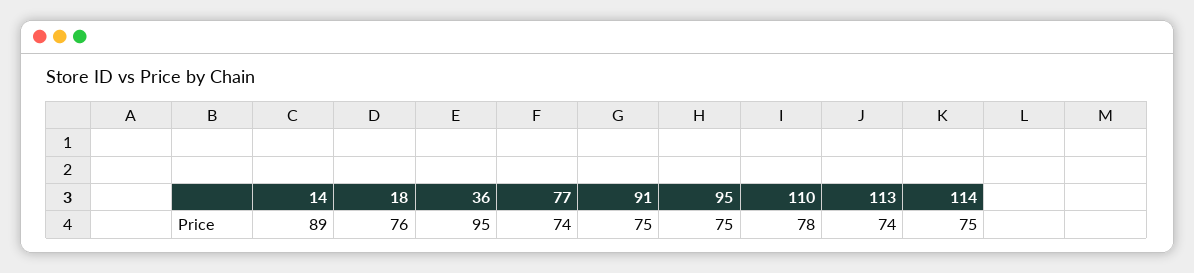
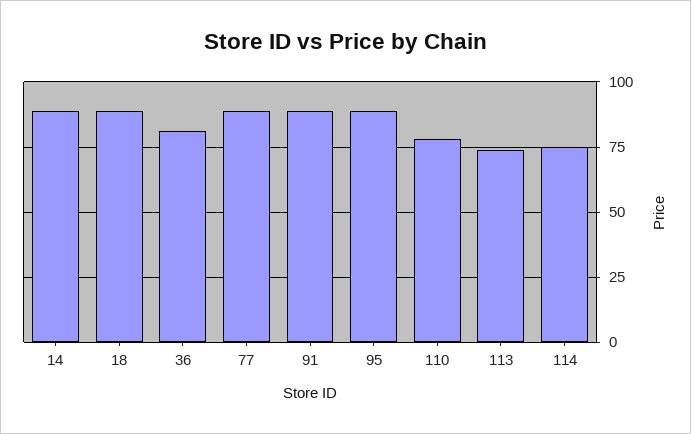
18: 76 -> 90
36: 95 -> 80
77: 74 -> 90
91: 75 -> 90
95: 75 -> 90

